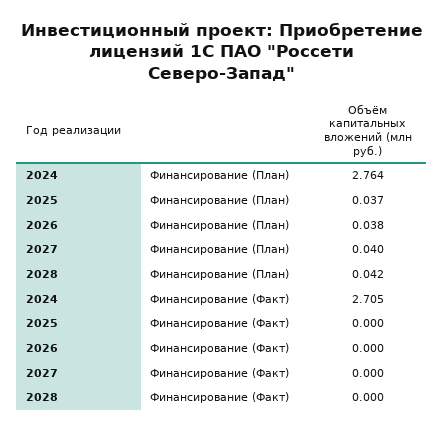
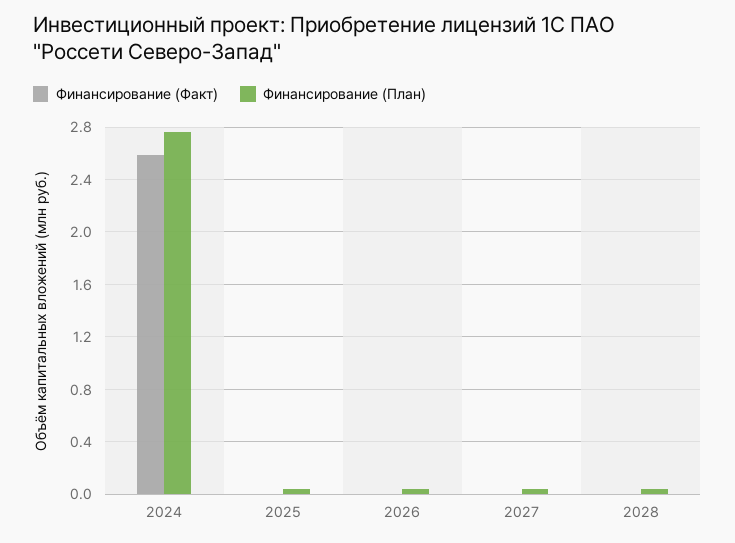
Финансирование (Факт), 2024: 2.705 -> 2.6

